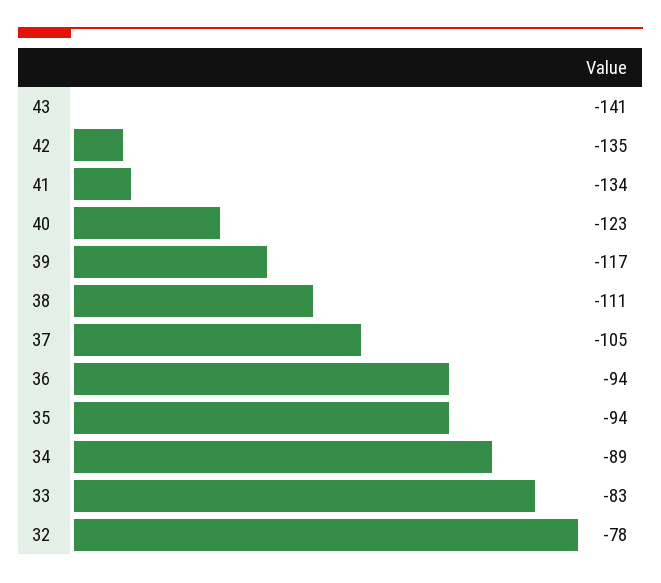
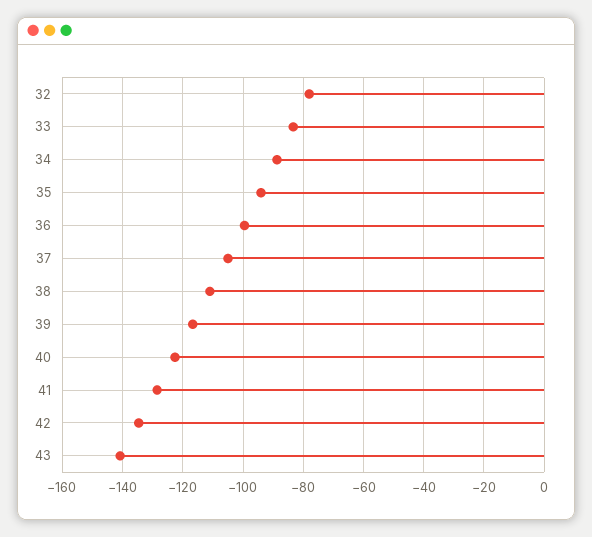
41: -134 -> -128
36: -94 -> -100

